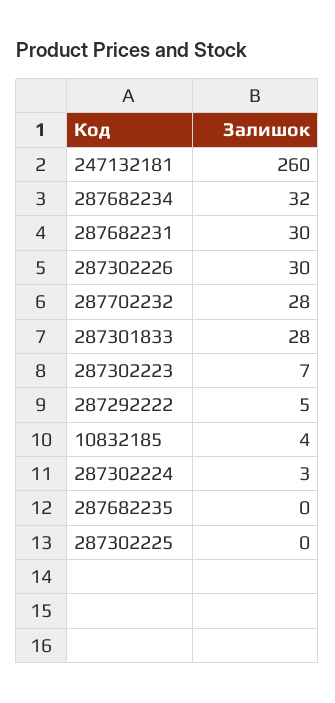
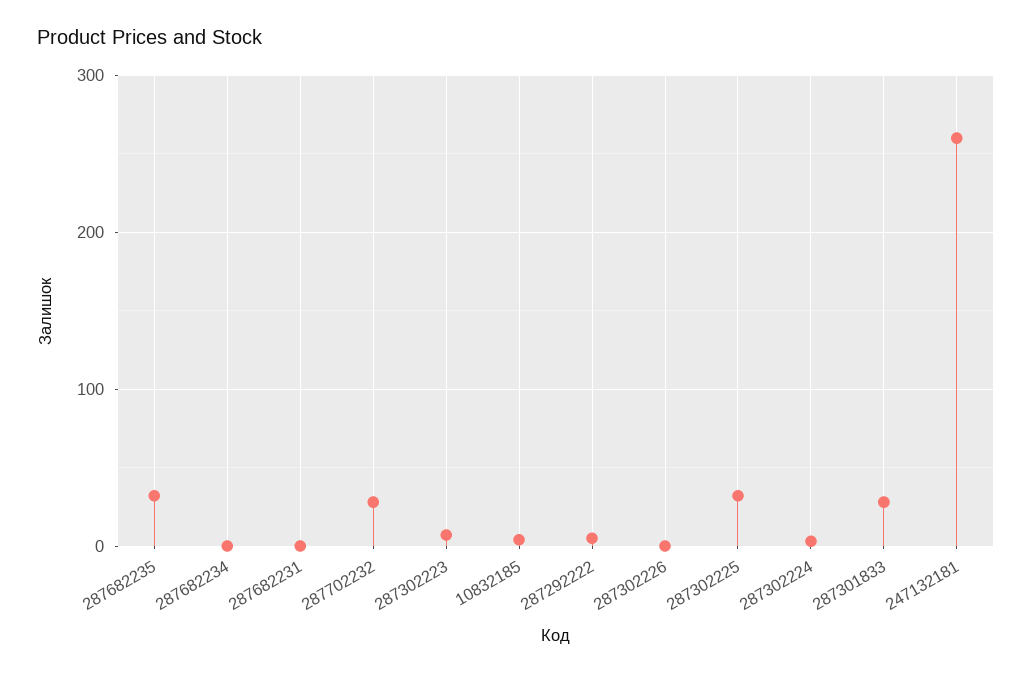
287682234: 32 -> 0
287682231: 30 -> 0
287302226: 30 -> 0
287682235: 0 -> 30
287302225: 0 -> 30

